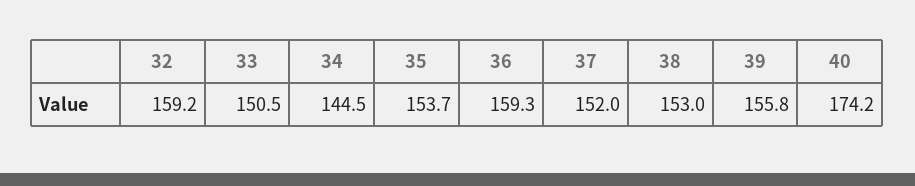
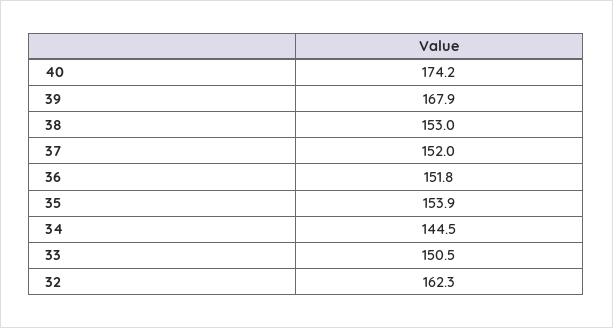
32: 159.2 -> 162.3
35: 153.7 -> 153.9
36: 159.3 -> 151.8
39: 155.8 -> 167.9

